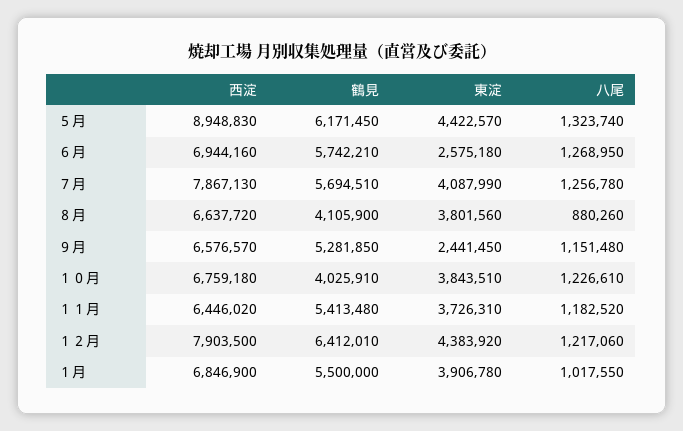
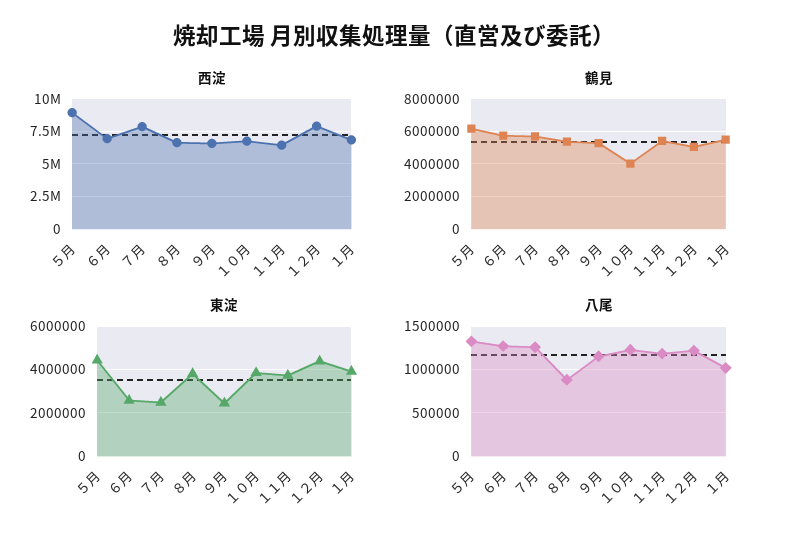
東淀, ７月: 4087990 -> 2500000
鶴見, ８月: 4105900 -> 5500000
鶴見, １２月: 6412010 -> 5000000

